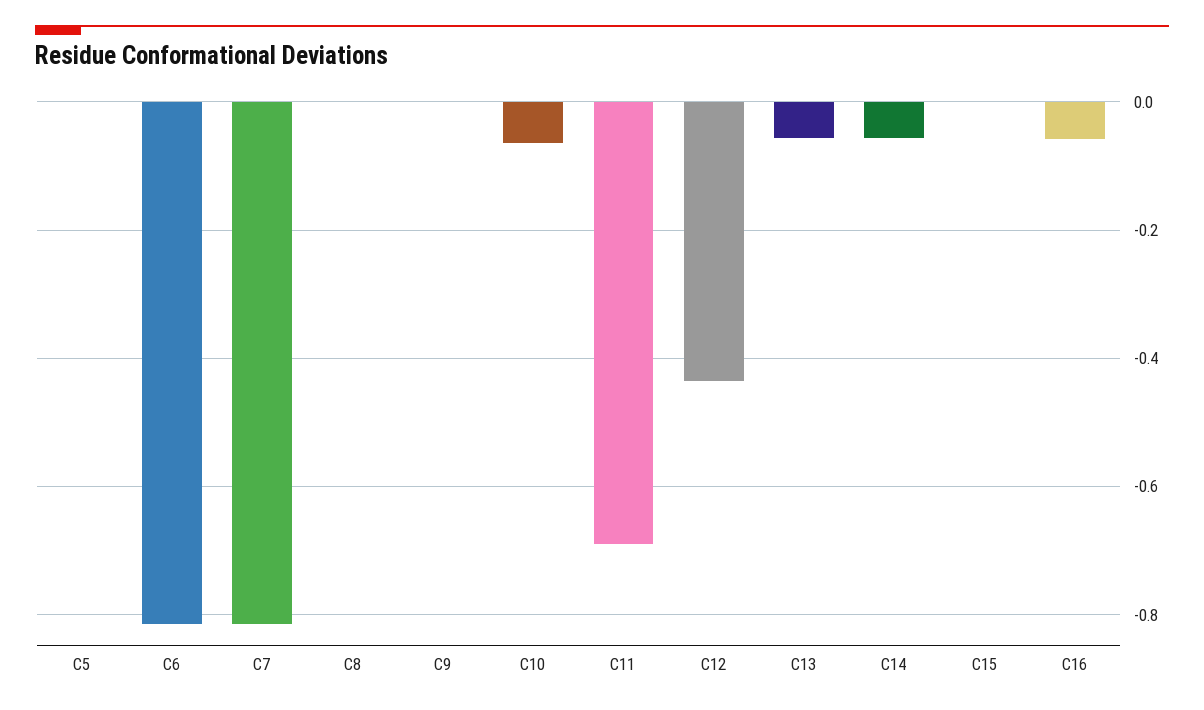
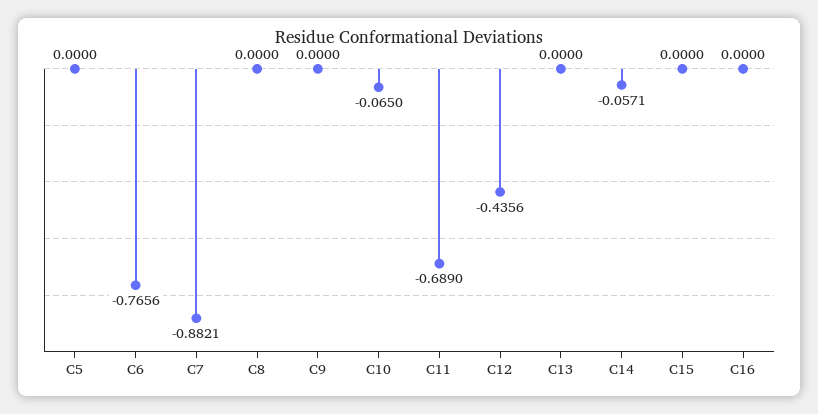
C6: -0.82 -> -0.7656
C7: -0.82 -> -0.8821
C13: -0.06 -> 0
C16: -0.06 -> 0

